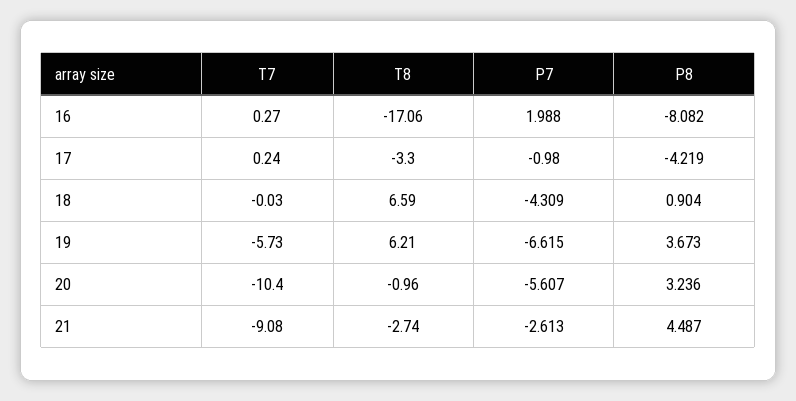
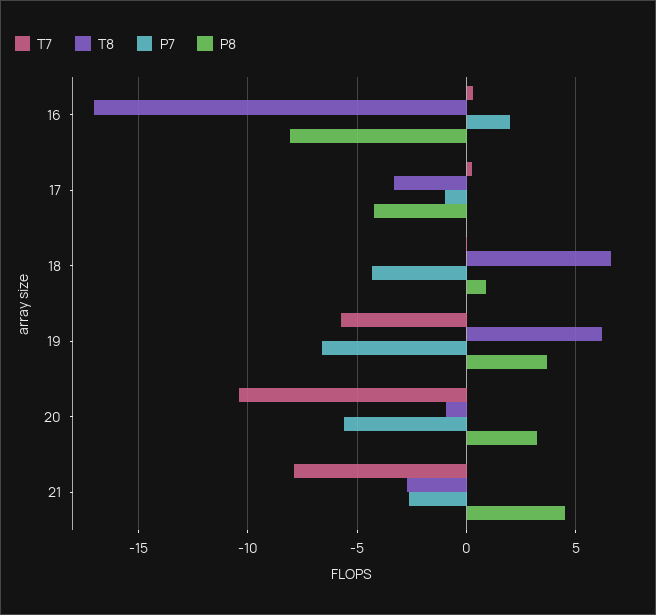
T7, 21: -9.08 -> -8

